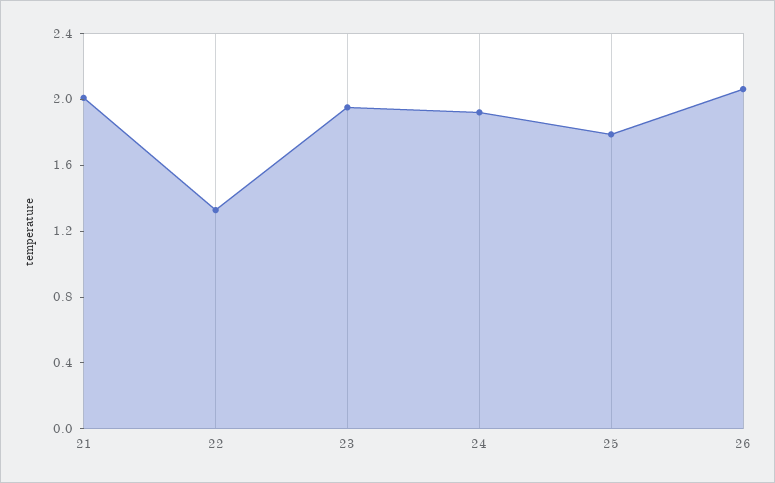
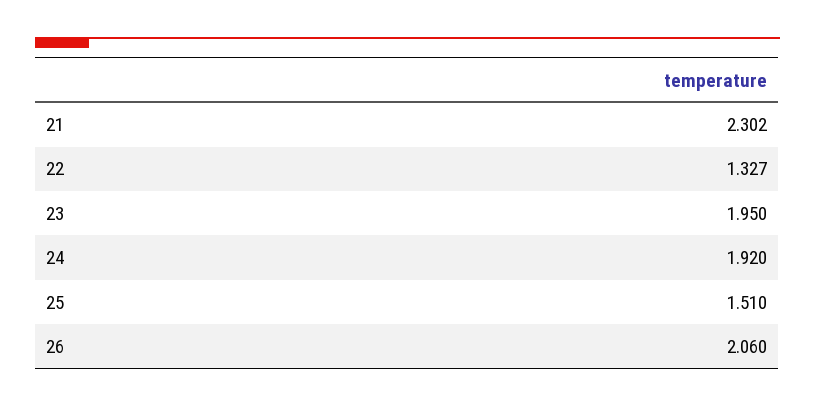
21: 2 -> 2.302
25: 1.8 -> 1.51

